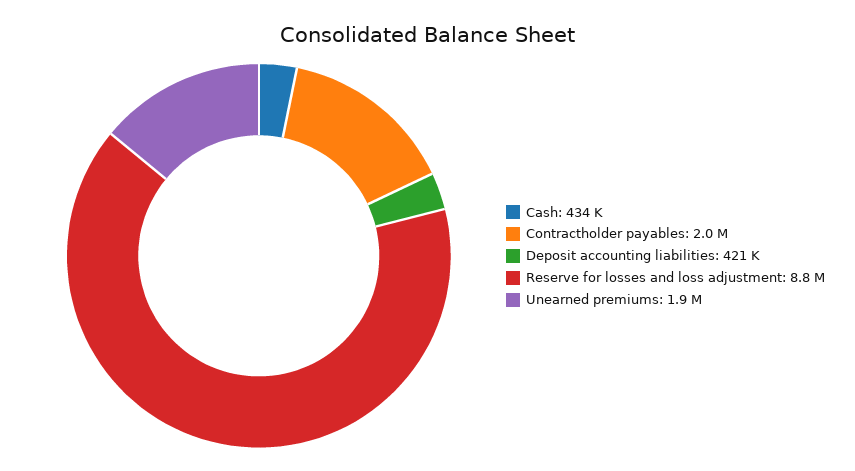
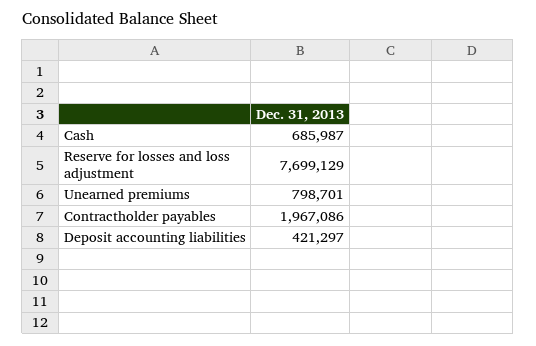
Cash: 434000 -> 685987
Reserve for losses and loss adjustment: 8800000 -> 7699129
Unearned premiums: 1900000 -> 798701

